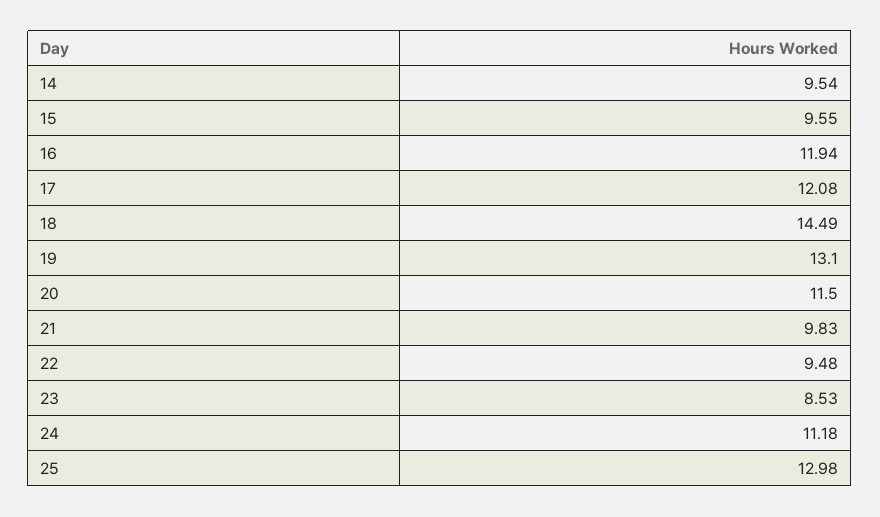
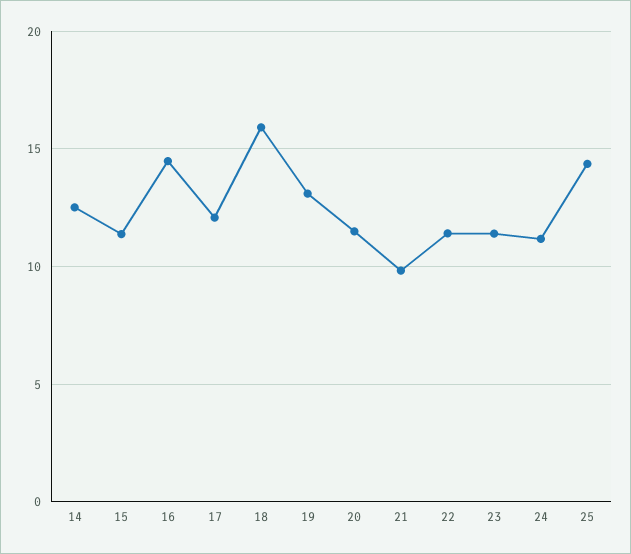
14: 9.54 -> 12.5
15: 9.55 -> 11.5
16: 11.94 -> 14.5
18: 14.49 -> 16
22: 9.48 -> 11.5
23: 8.53 -> 11.5
25: 12.98 -> 14.5

